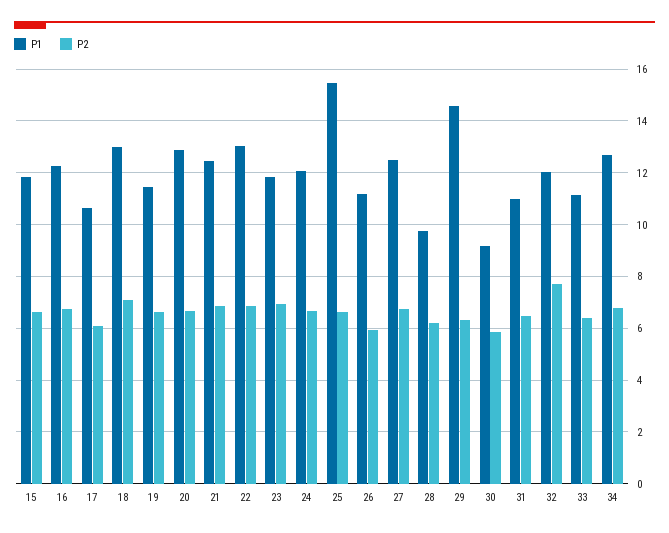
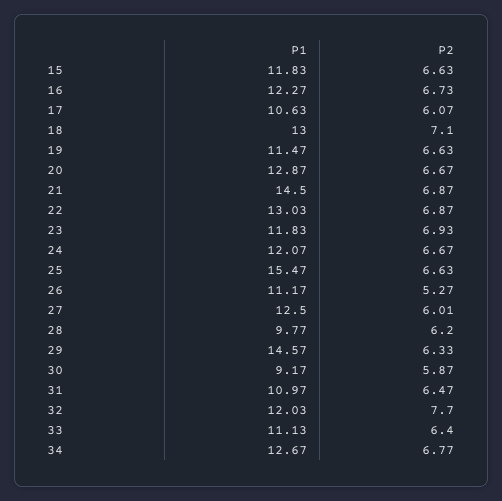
P1, 21: 12.5 -> 14.5
P2, 26: 6 -> 5.27
P2, 27: 6.75 -> 6.01

